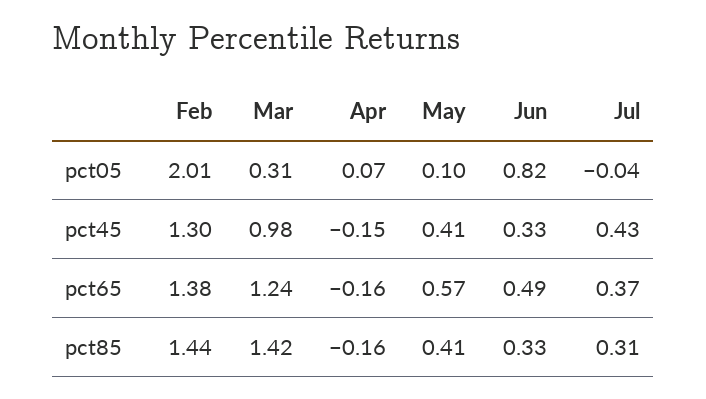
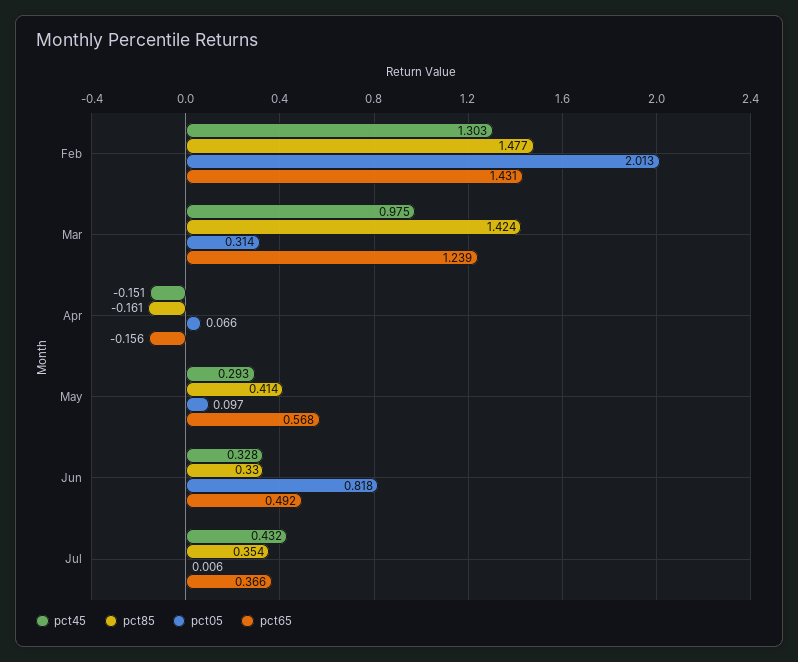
pct05, Jul: -0.04 -> 0.006
pct45, May: 0.41 -> 0.293
pct65, Feb: 1.38 -> 1.431
pct85, Feb: 1.44 -> 1.477
pct85, Jul: 0.31 -> 0.354

